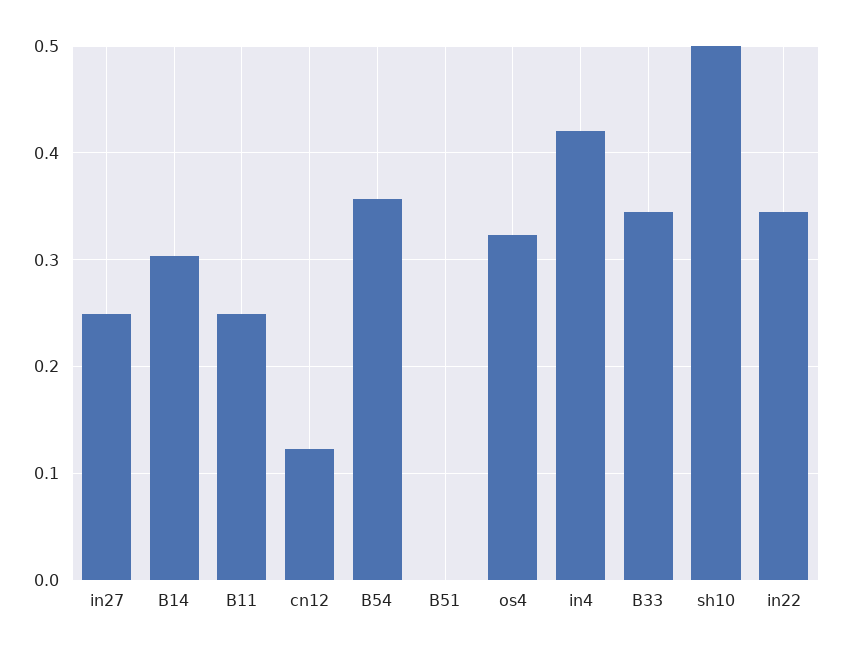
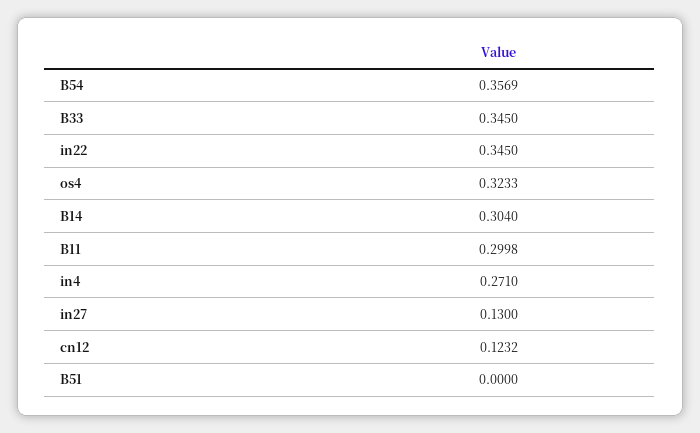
in27: 0.25 -> 0.13
B11: 0.25 -> 0.2998
in4: 0.42 -> 0.271
sh10: 0.5 -> none

